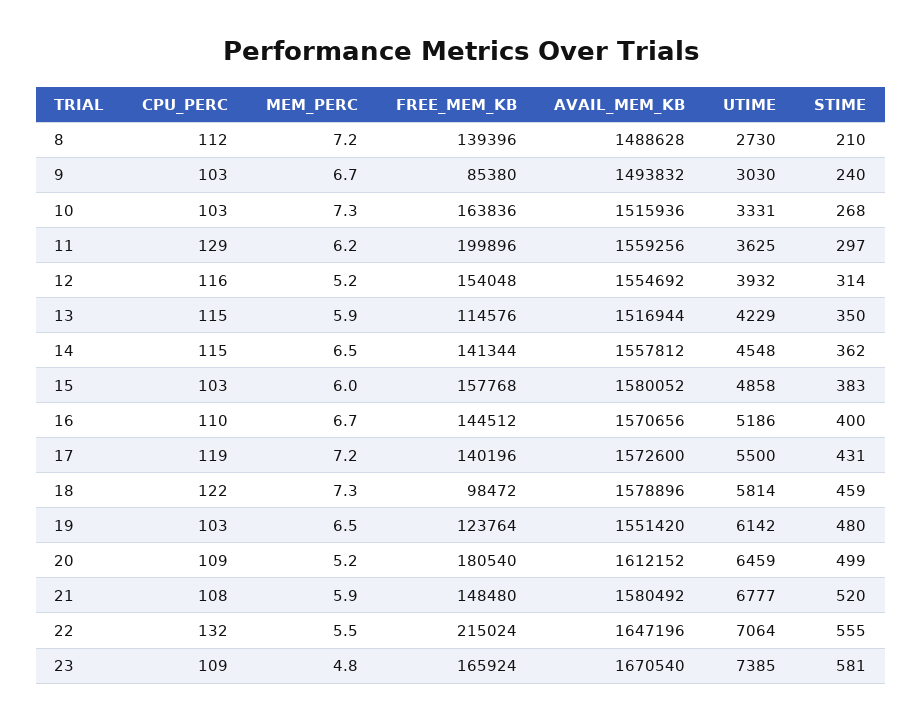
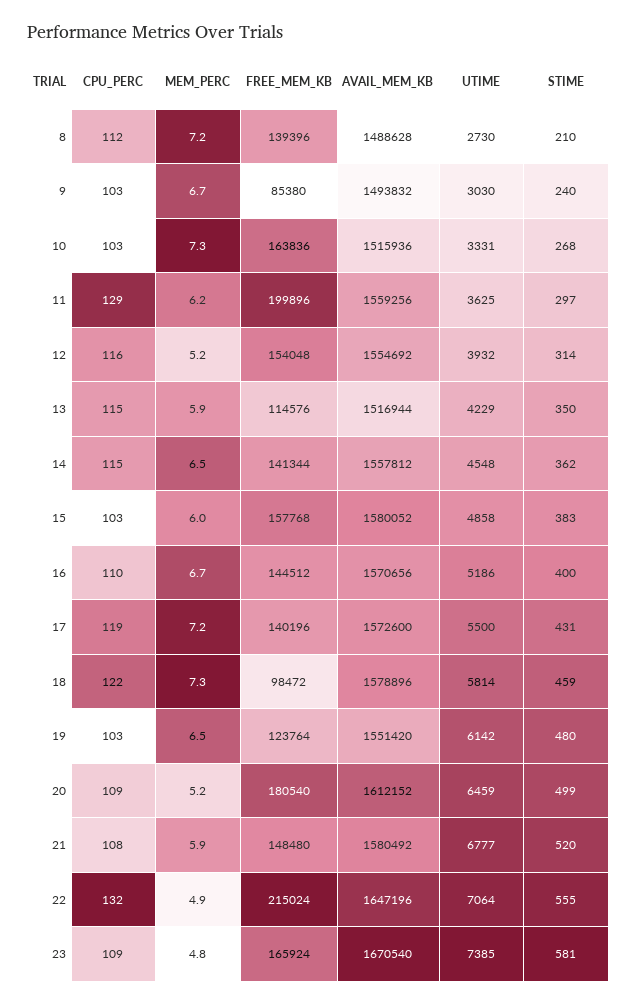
MEM_PERC, 22: 5.5 -> 4.9

